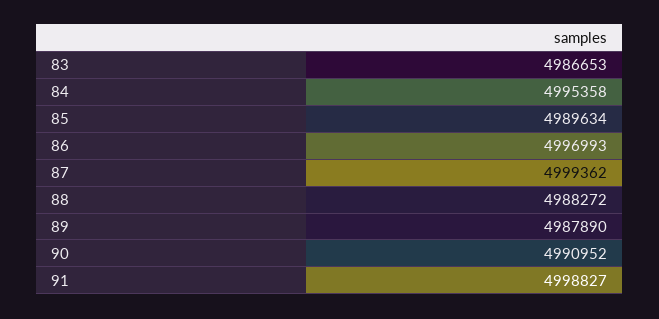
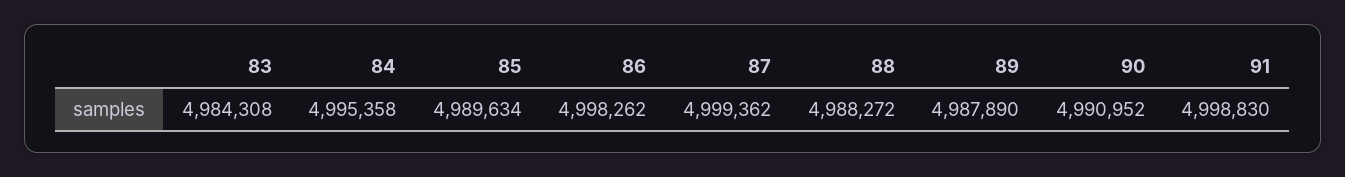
83: 4986653 -> 4984308
86: 4996993 -> 4998262
91: 4998827 -> 4998830

